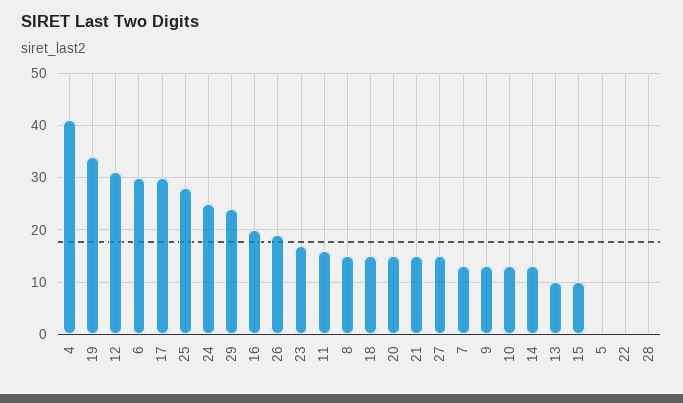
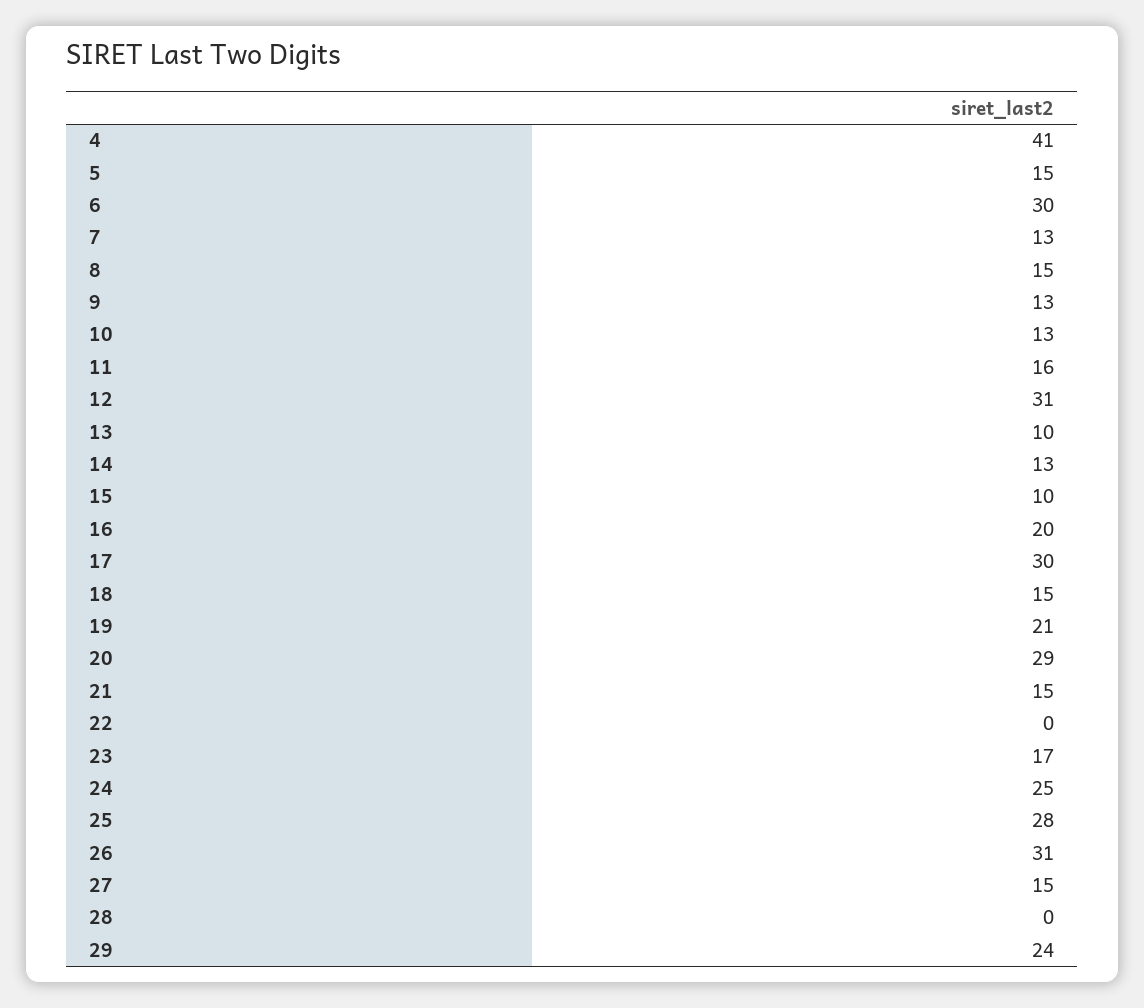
19: 35 -> 21
26: 20 -> 31
20: 15 -> 29
5: 0 -> 15

